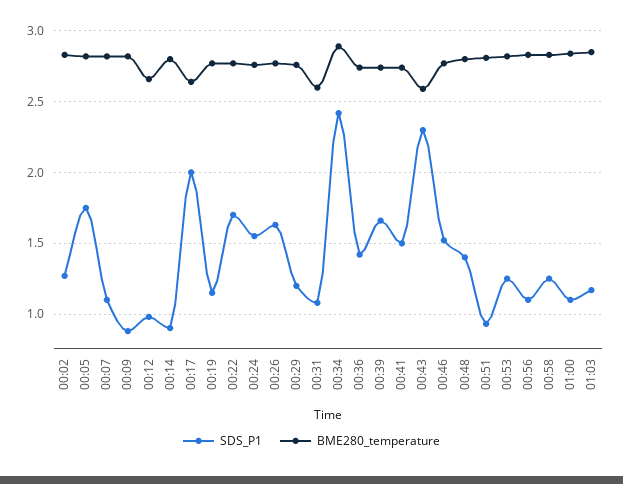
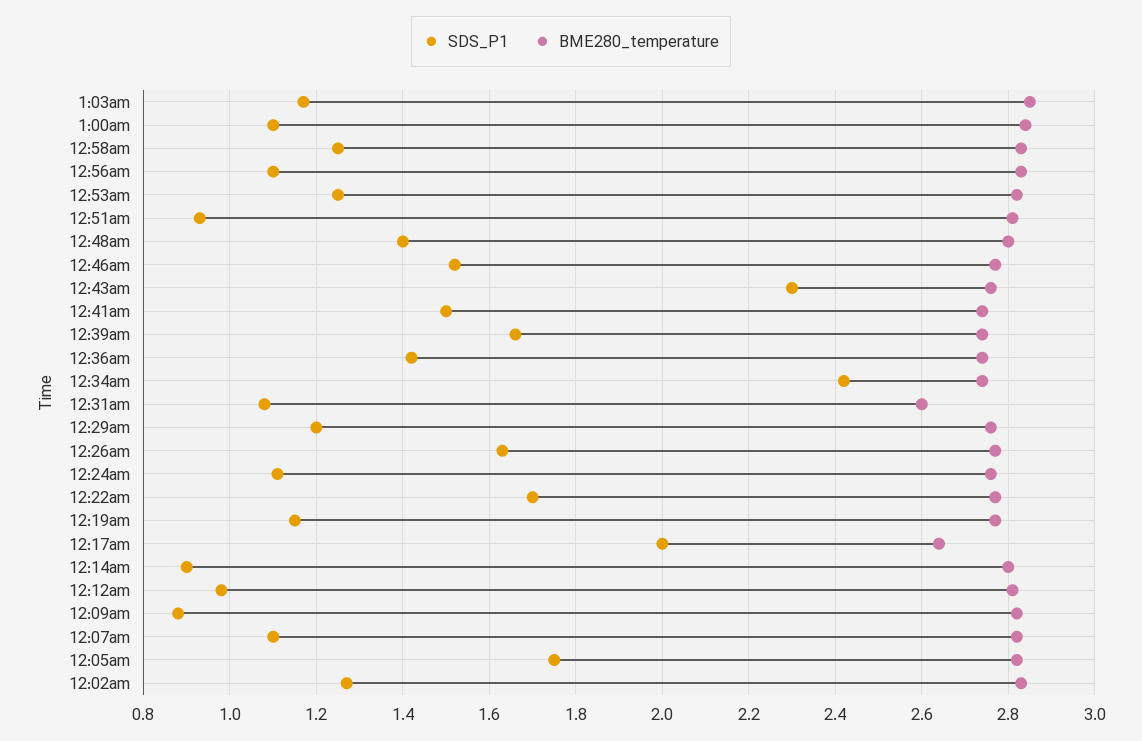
BME280_temperature, 00:12: 2.65 -> 2.8
SDS_P1, 00:24: 1.55 -> 1.1
BME280_temperature, 00:34: 2.9 -> 2.75
BME280_temperature, 00:43: 2.6 -> 2.75

